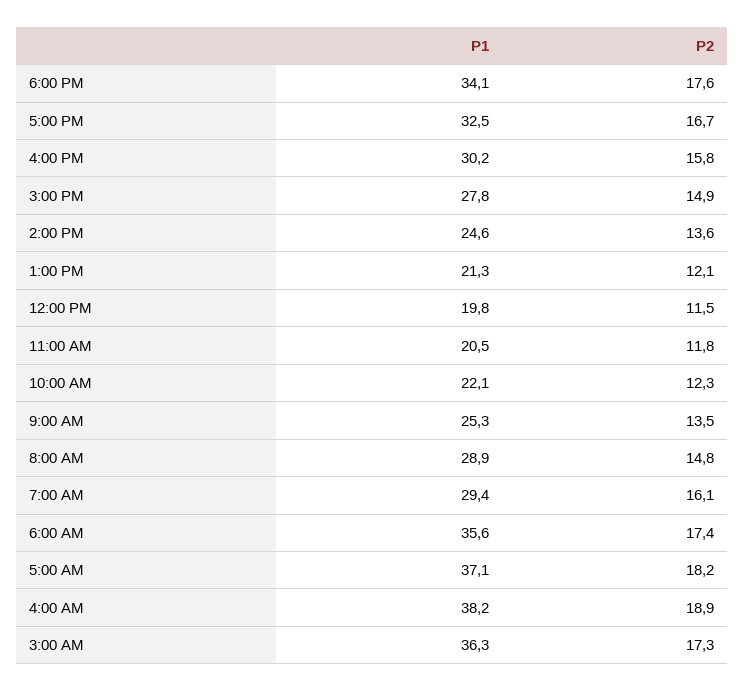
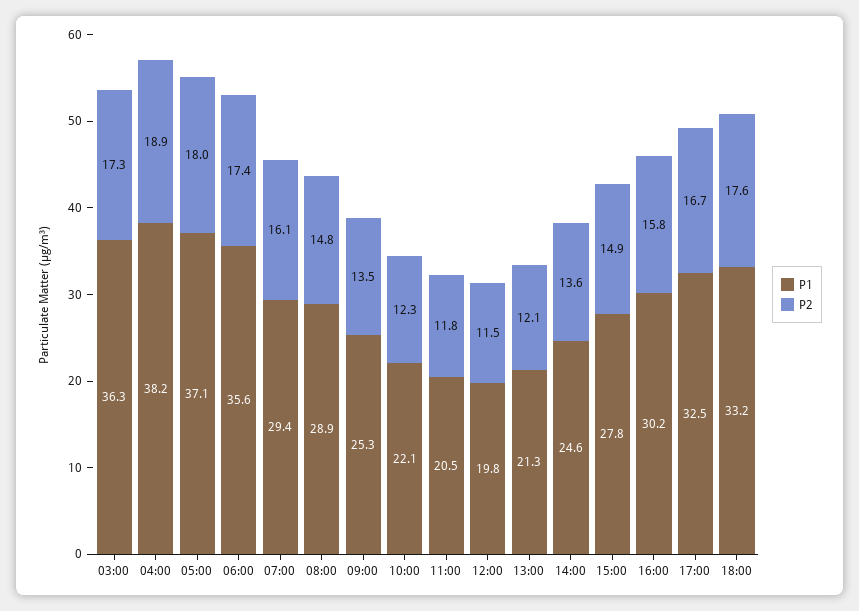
P1, 6:00 PM: 34.1 -> 33.2
P2, 5:00 AM: 18.2 -> 18

